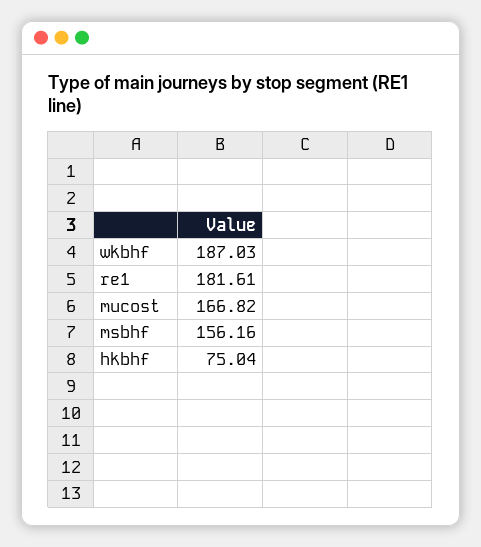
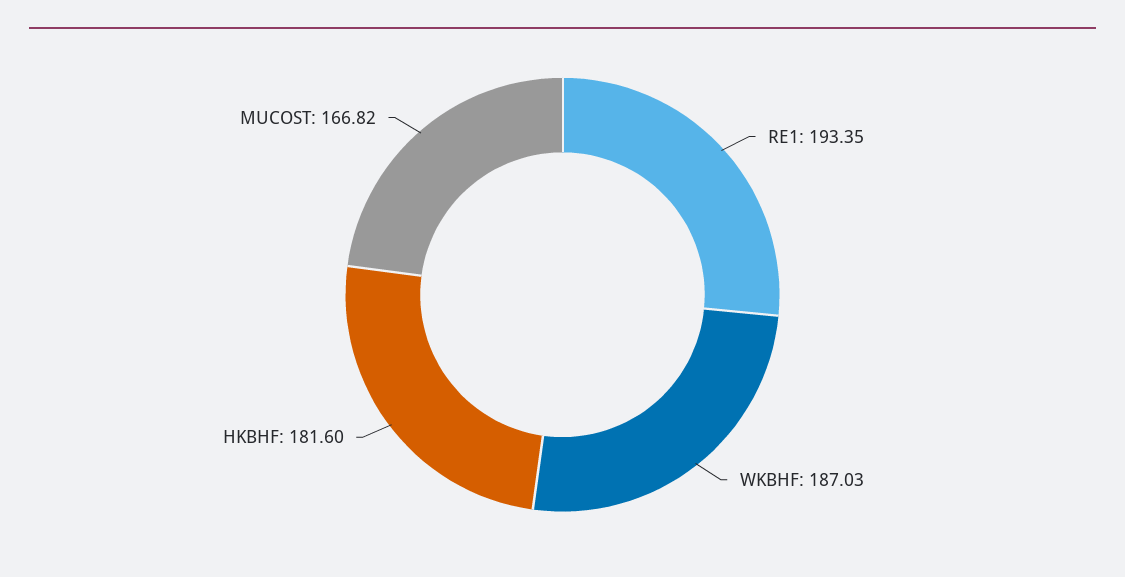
re1: 181.61 -> 193.35
msbhf: 156.16 -> none
hkbhf: 75.04 -> 181.6

